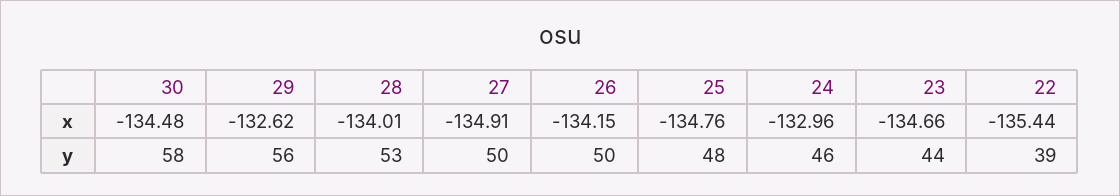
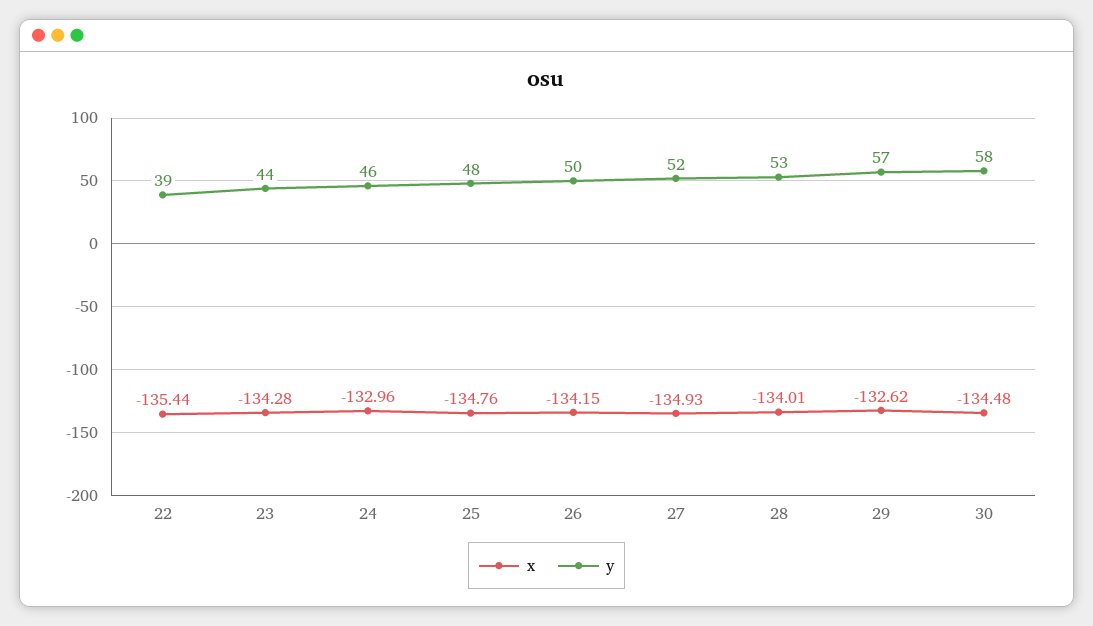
x, 27: -134.91 -> -134.93
x, 23: -134.66 -> -134.28
y, 29: 56 -> 57
y, 27: 50 -> 52

